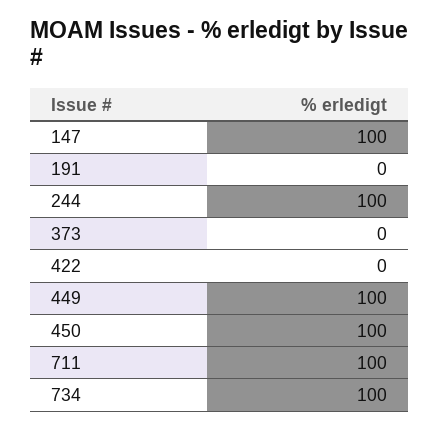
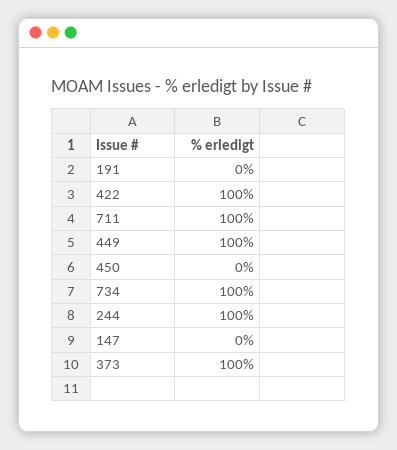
147: 100 -> 0
373: 0 -> 100
422: 0 -> 100
450: 100 -> 0

